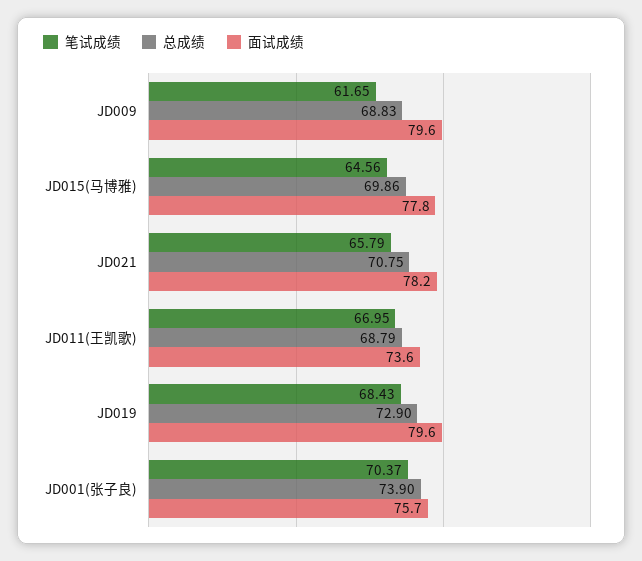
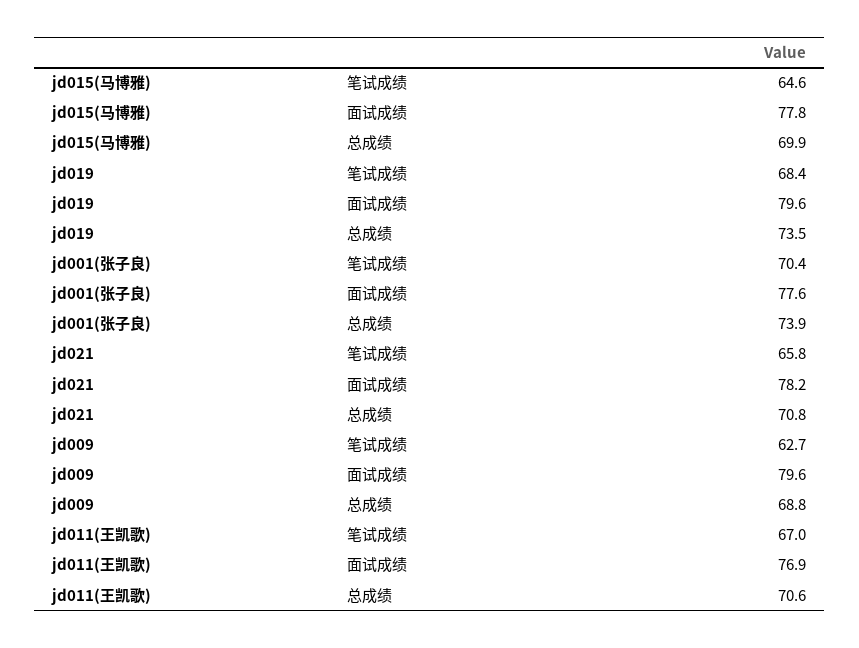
笔试成绩, JD009: 61.65 -> 62.7
总成绩, JD011(王凯歌): 68.79 -> 70.6
面试成绩, JD011(王凯歌): 73.6 -> 76.9
总成绩, JD019: 72.9 -> 73.5
面试成绩, JD001(张子良): 75.7 -> 77.6

